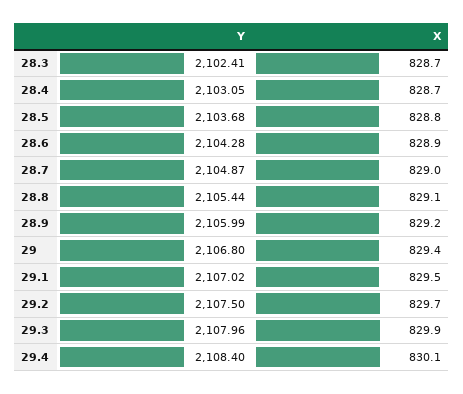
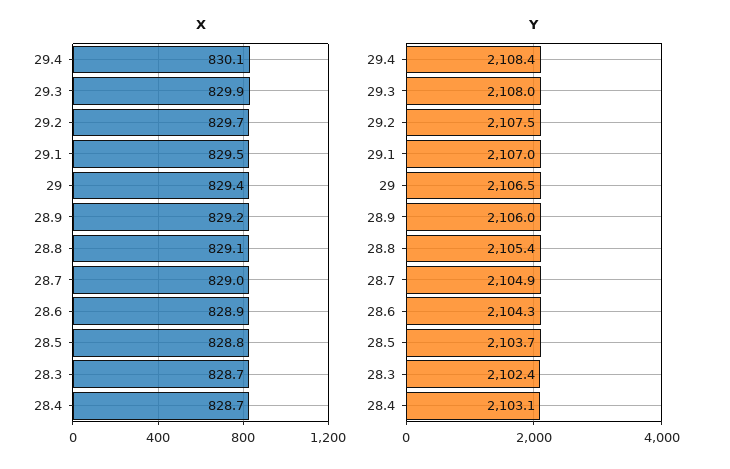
Y, 29: 2106.8 -> 2106.5

